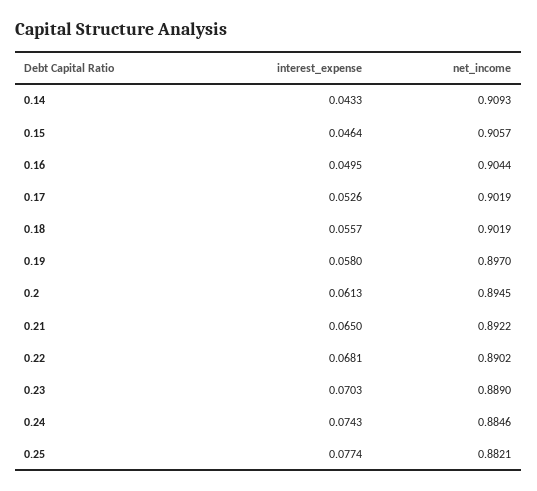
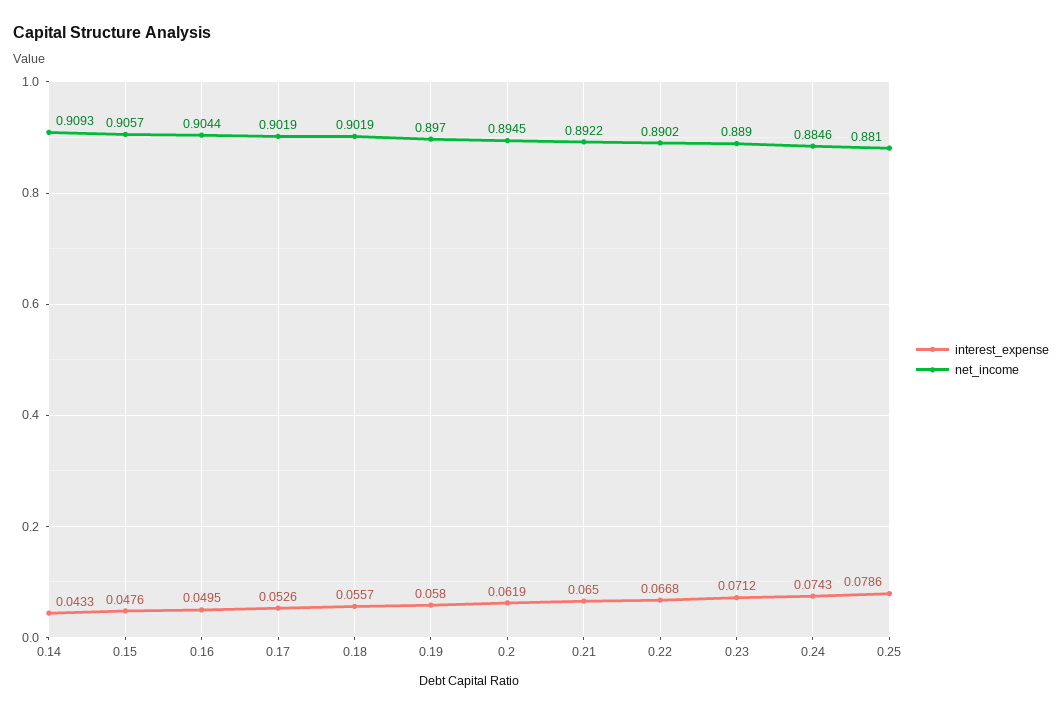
interest_expense, 0.15: 0.0464 -> 0.0476
interest_expense, 0.2: 0.0613 -> 0.0619
interest_expense, 0.22: 0.0681 -> 0.0668
interest_expense, 0.23: 0.0703 -> 0.0712
interest_expense, 0.25: 0.0774 -> 0.0786
net_income, 0.25: 0.8821 -> 0.881

